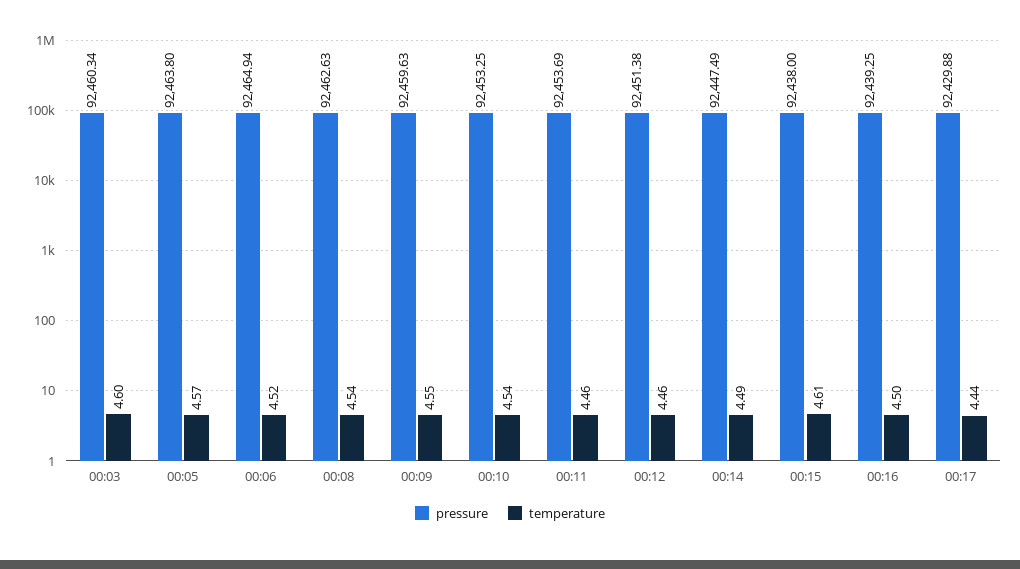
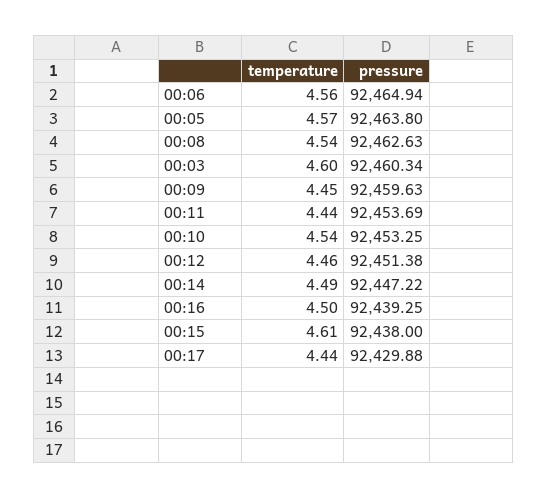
temperature, 00:06: 4.52 -> 4.56
temperature, 00:09: 4.55 -> 4.45
temperature, 00:11: 4.46 -> 4.44
pressure, 00:14: 92447.49 -> 92447.22

